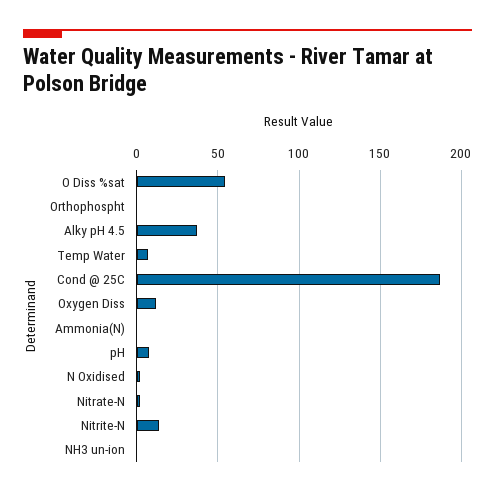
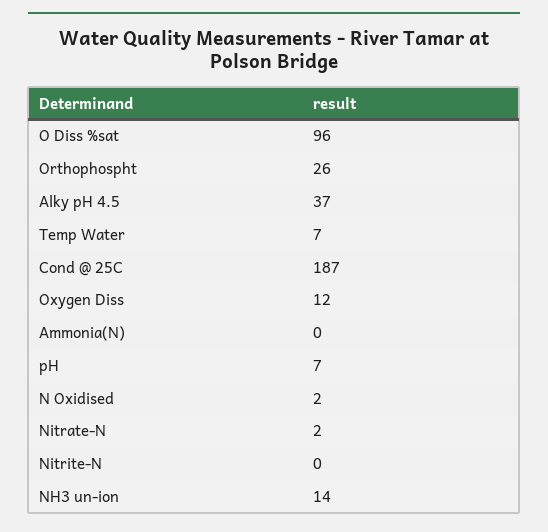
O Diss %sat: 55 -> 96
Orthophospht: 0 -> 26
Nitrite-N: 15 -> 0
NH3 un-ion: 0 -> 14

